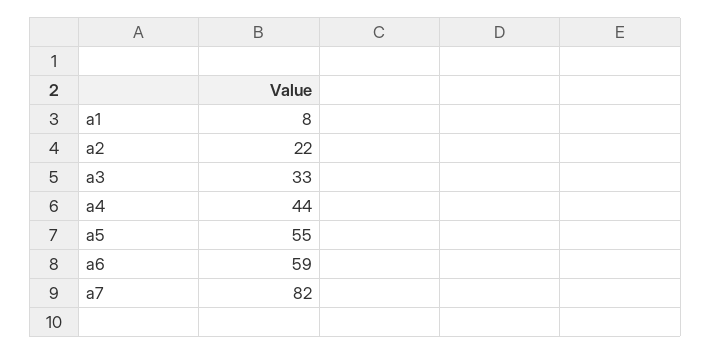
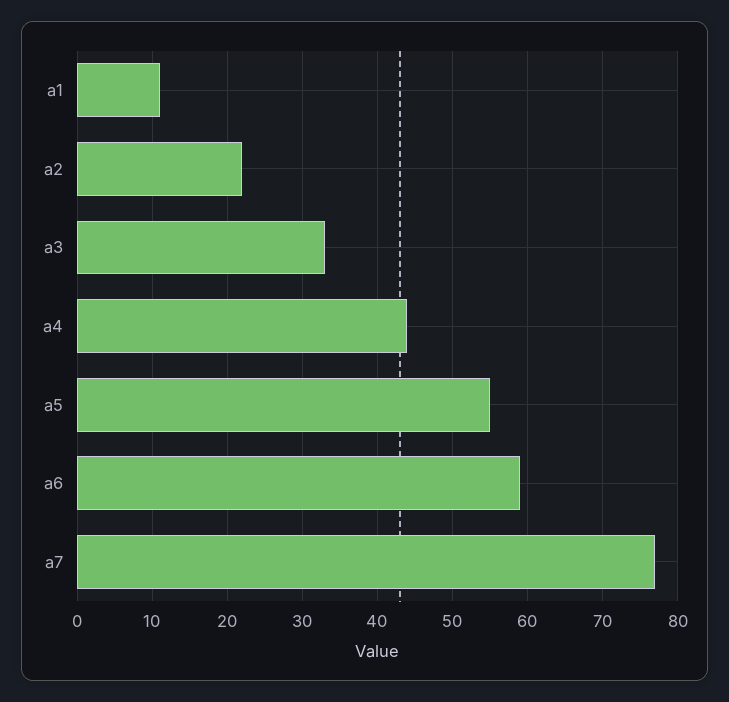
a1: 8 -> 11
a7: 82 -> 77

